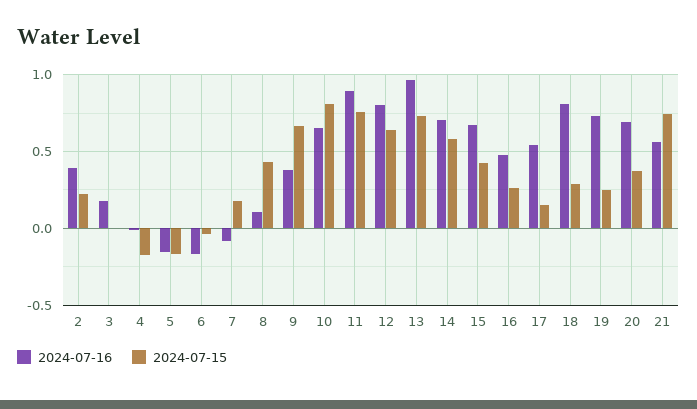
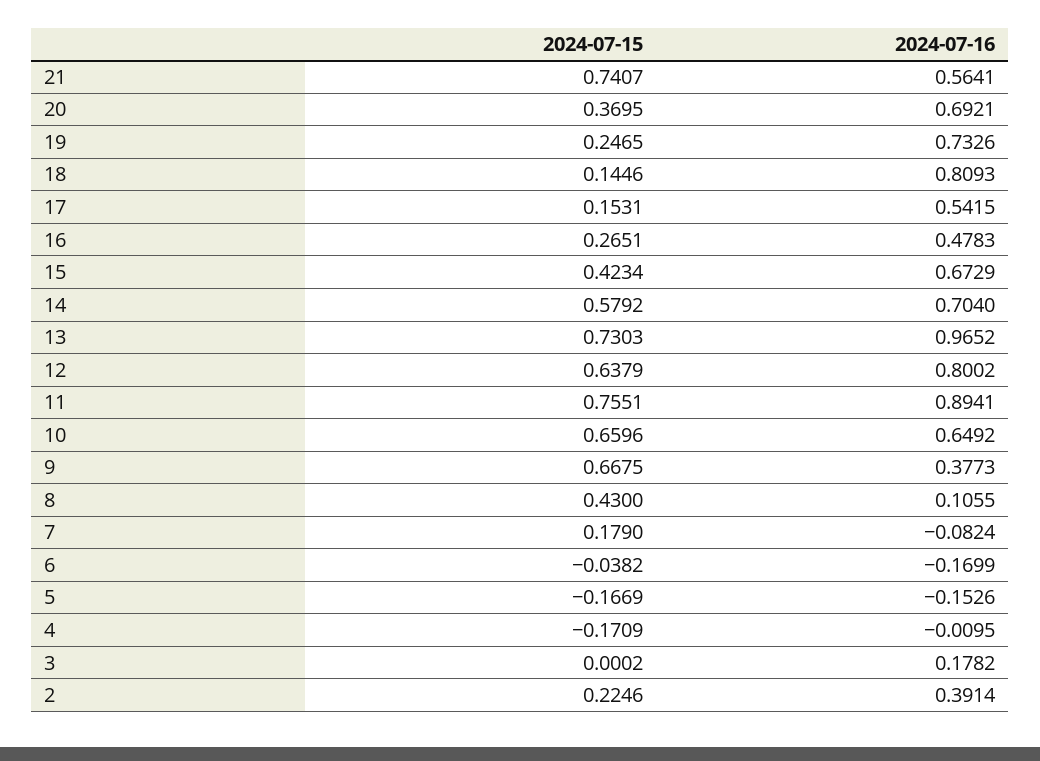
2024-07-15, 10: 0.8 -> 0.6596
2024-07-15, 18: 0.3 -> 0.1446

